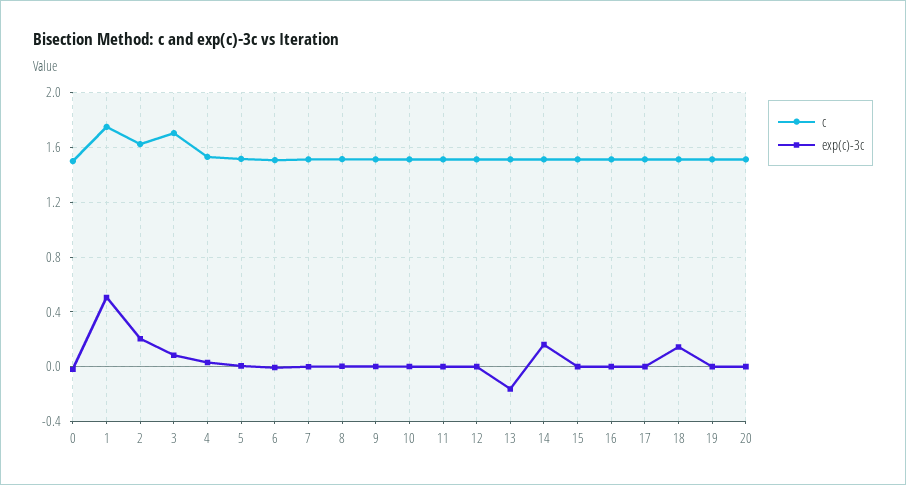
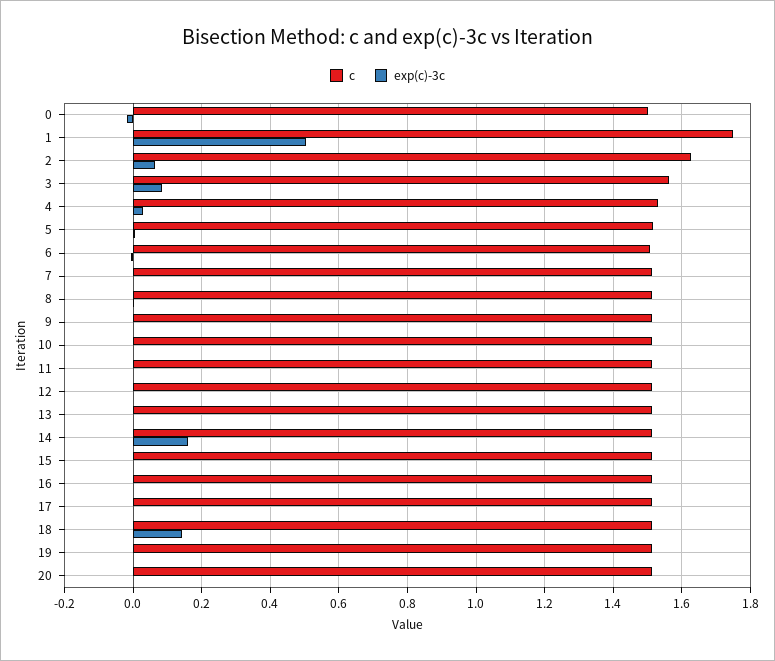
exp(c)-3c, 2: 0.2 -> 0.06
c, 3: 1.7 -> 1.56
exp(c)-3c, 13: -0.15 -> 0

